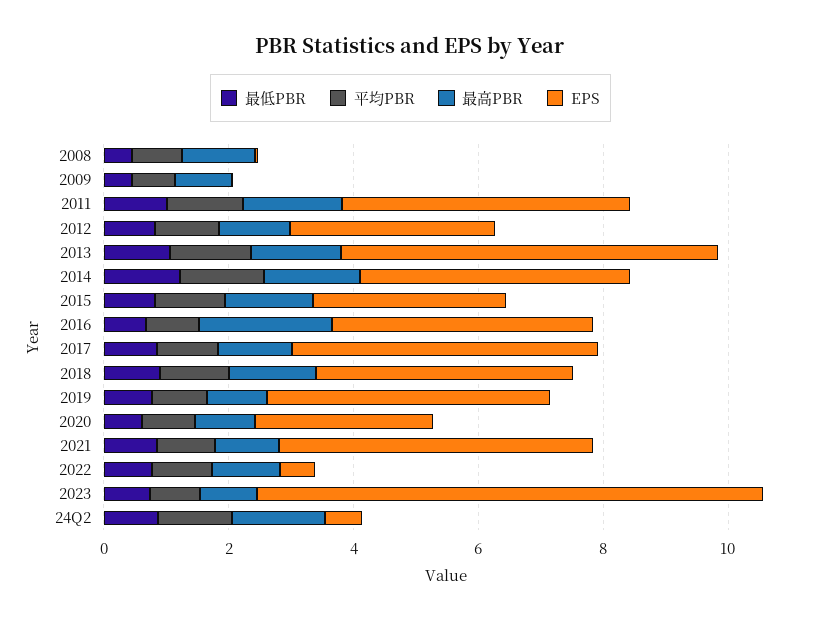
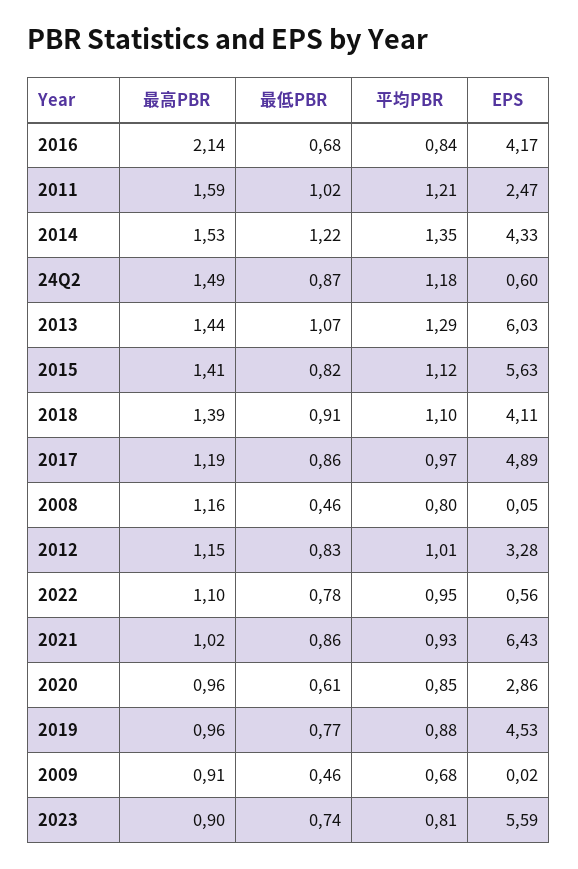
EPS, 2011: 4.5 -> 2.47
EPS, 2015: 3 -> 5.63
EPS, 2021: 5 -> 6.43
EPS, 2023: 8 -> 5.59

